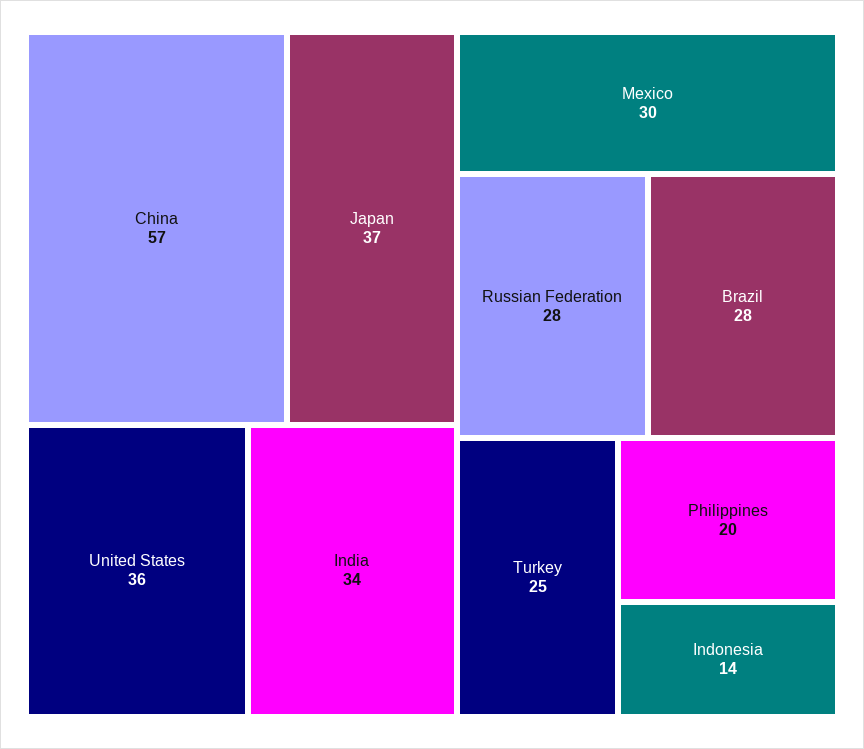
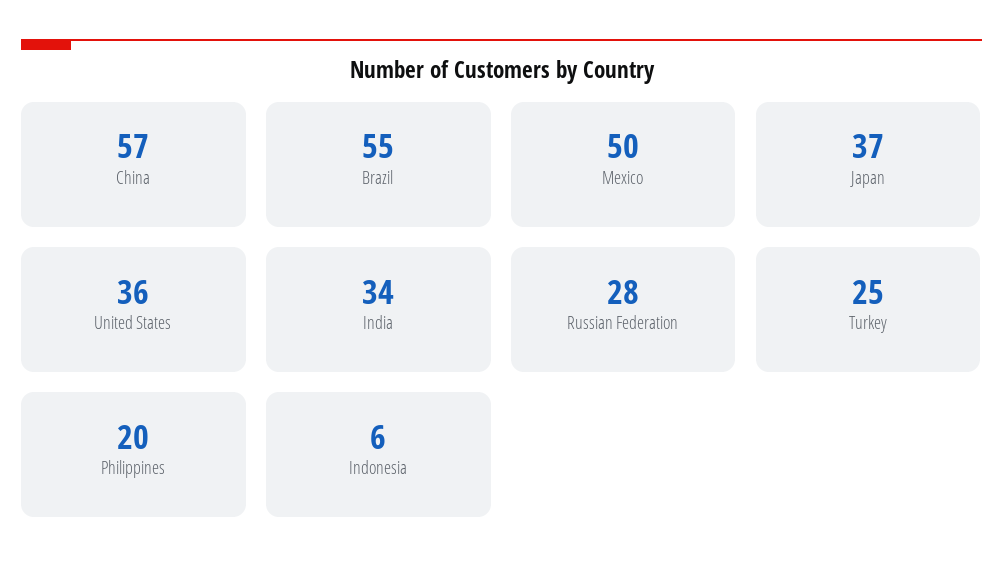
Mexico: 30 -> 50
Brazil: 28 -> 55
Indonesia: 14 -> 6

